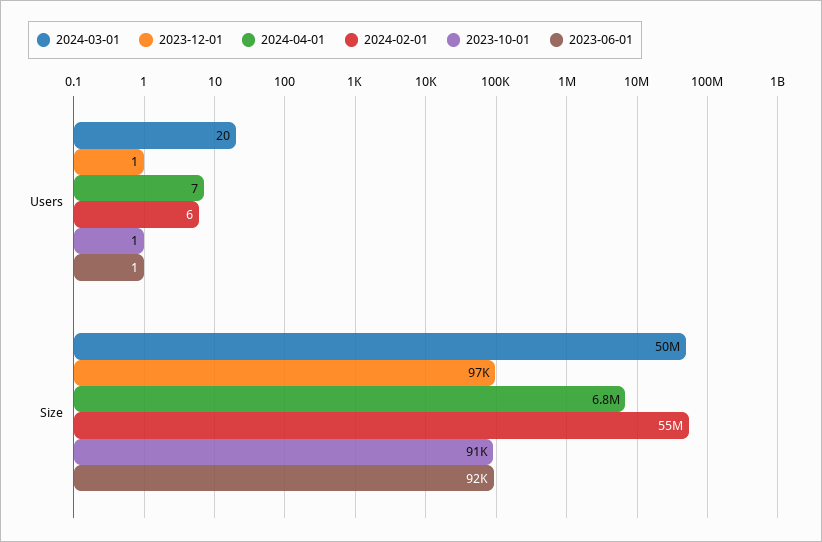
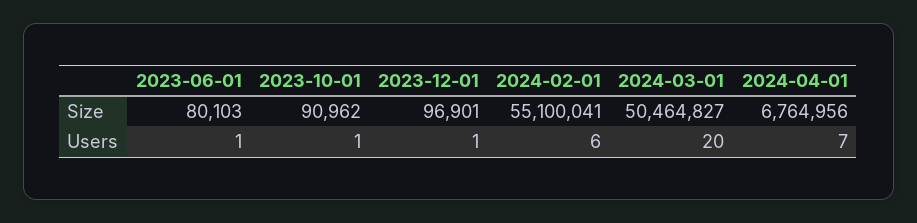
2023-06-01, Size: 92000 -> 80103

